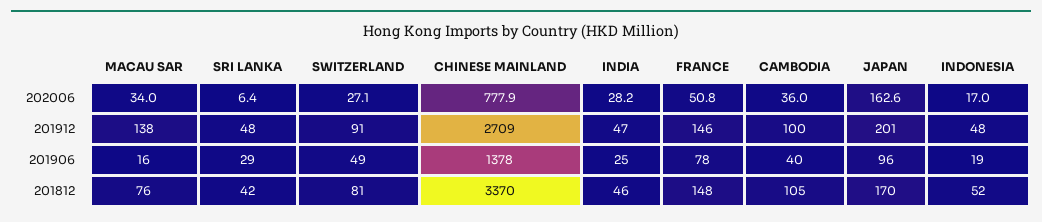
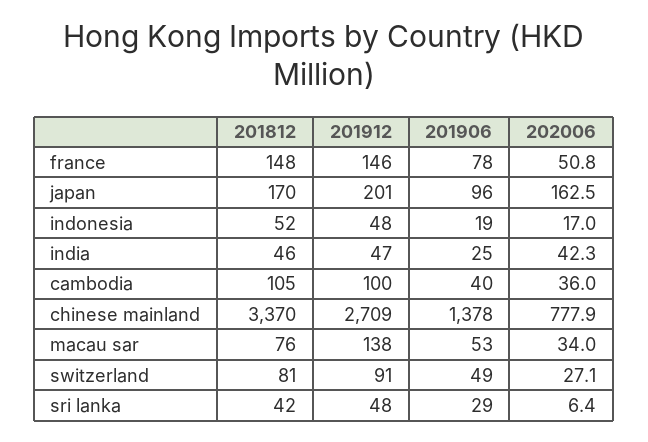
INDIA, 202006: 28.2 -> 42.3
JAPAN, 202006: 162.6 -> 162.5
MACAU SAR, 201906: 16 -> 53

